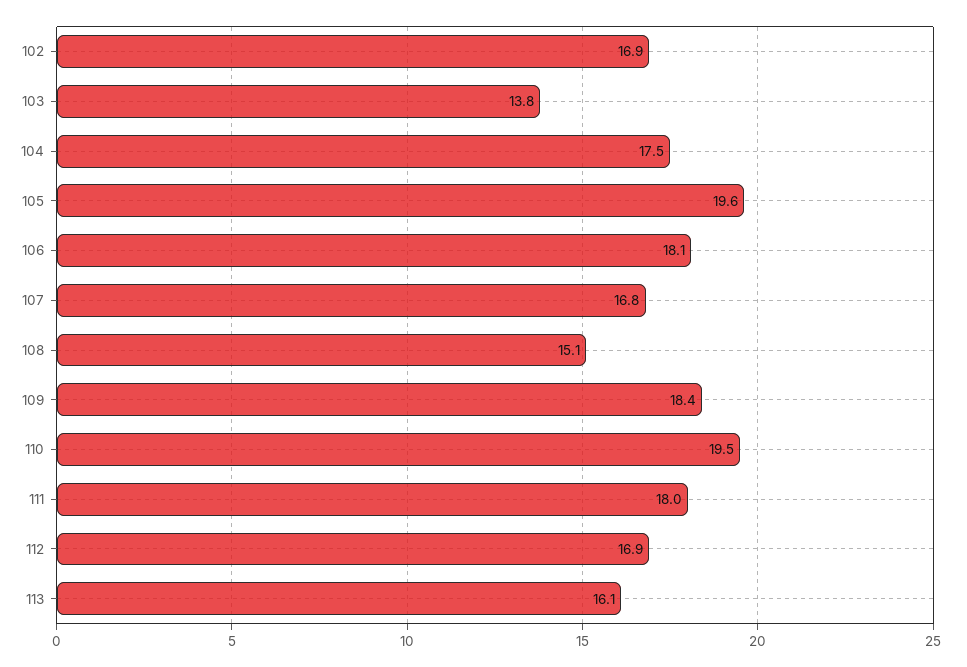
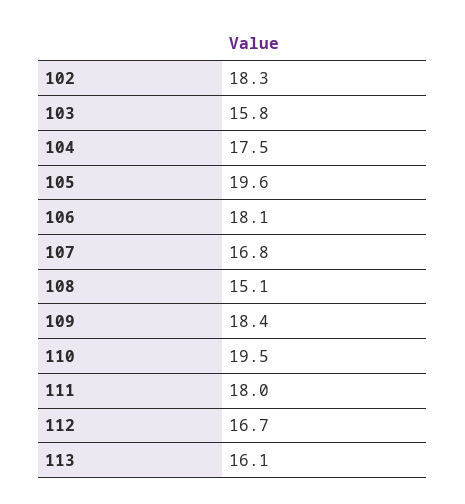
102: 16.9 -> 18.3
103: 13.8 -> 15.8
112: 16.9 -> 16.7

